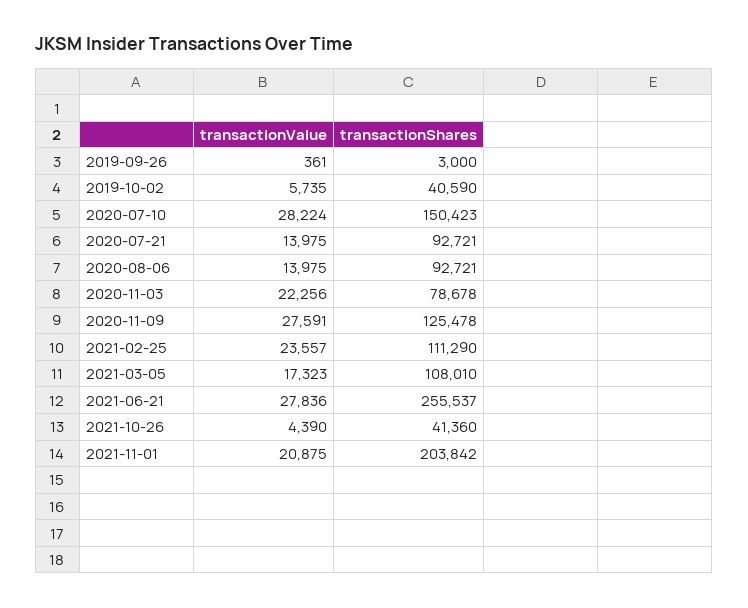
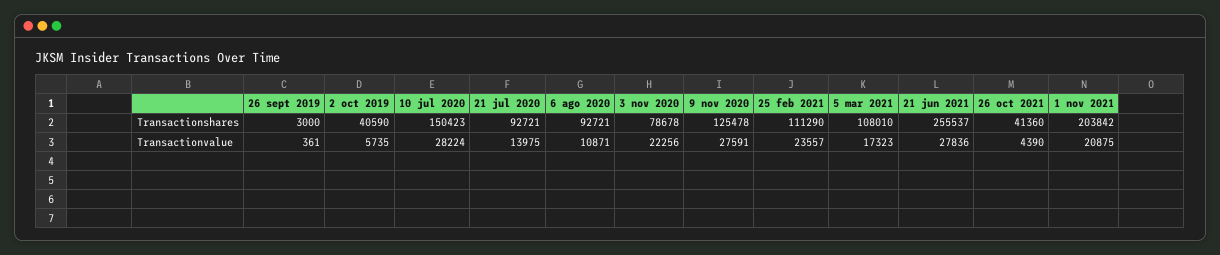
transactionValue, 2020-08-06: 13975 -> 10871

